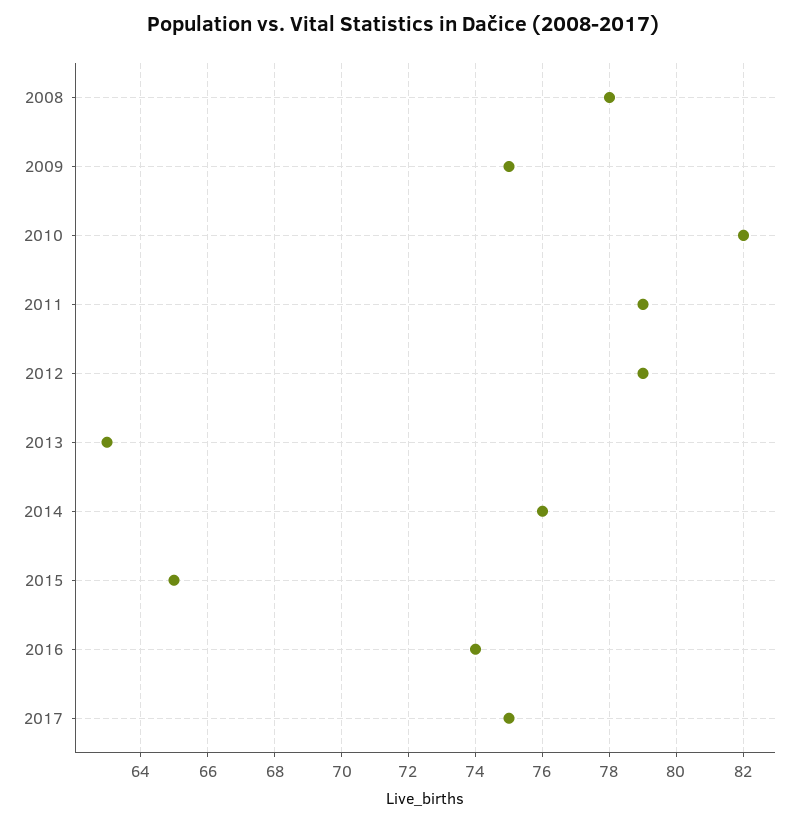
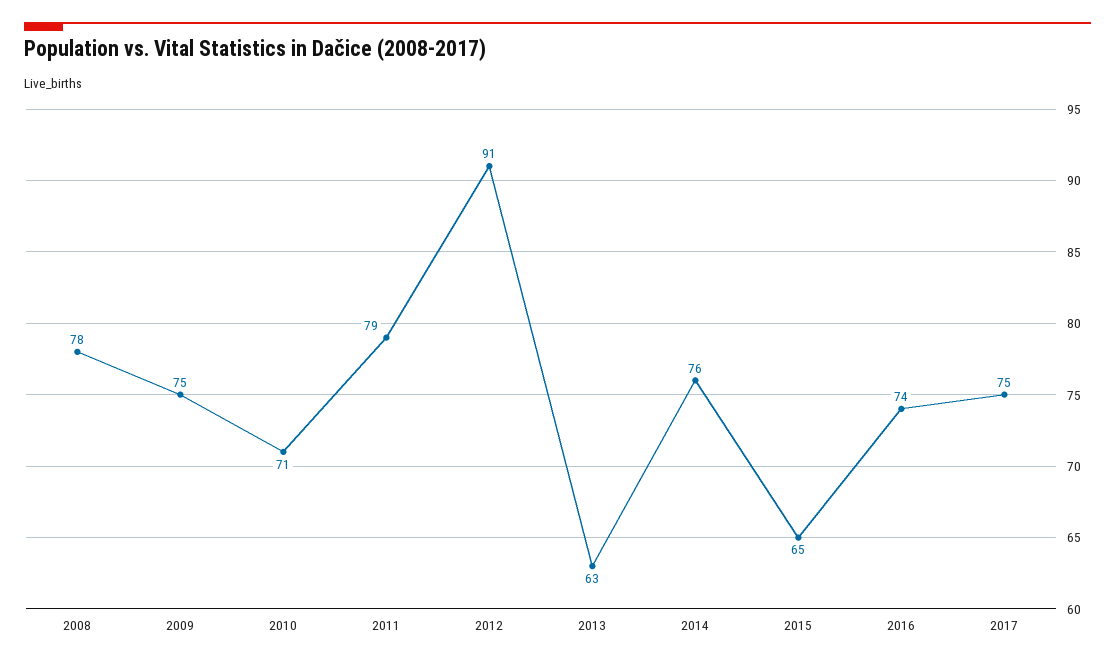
2010: 82 -> 71
2012: 79 -> 91

